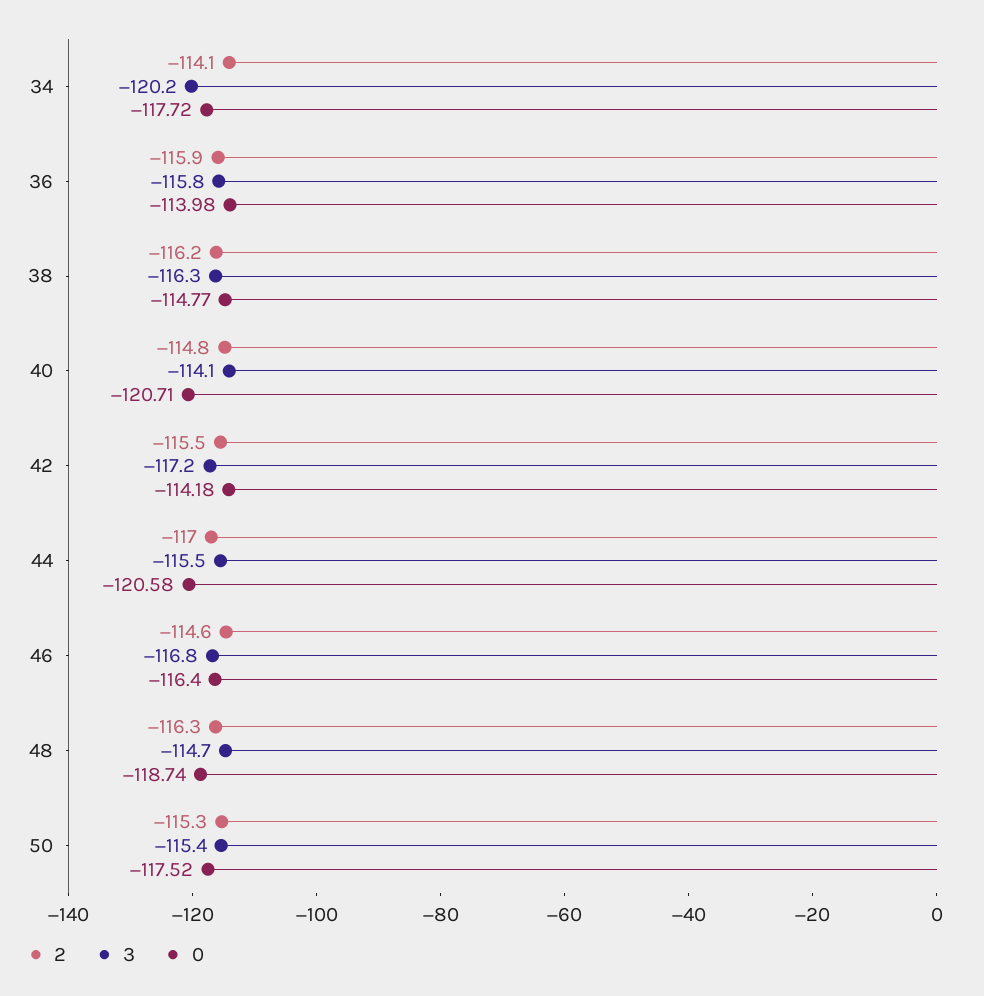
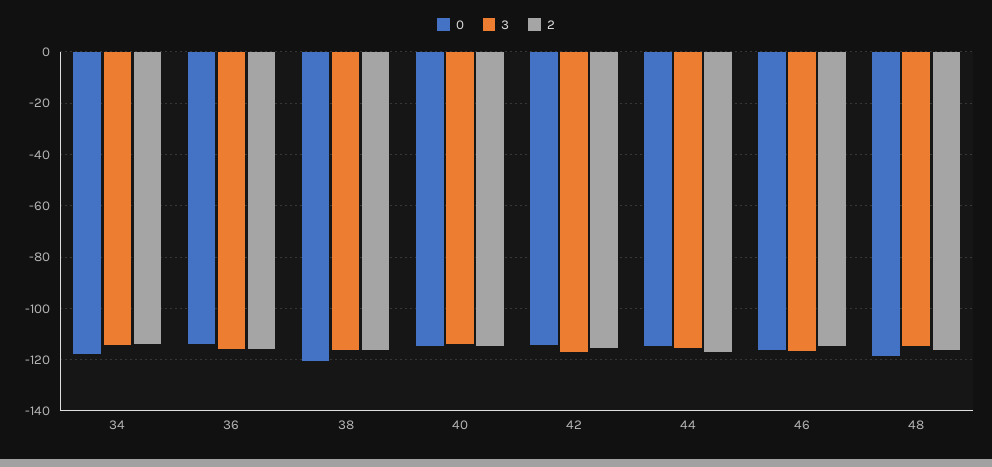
3, 34: -120.2 -> -115
0, 38: -114.77 -> -120
0, 40: -120.71 -> -115
0, 44: -120.58 -> -115
2, 50: -115.3 -> none
3, 50: -115.4 -> none
0, 50: -117.52 -> none

